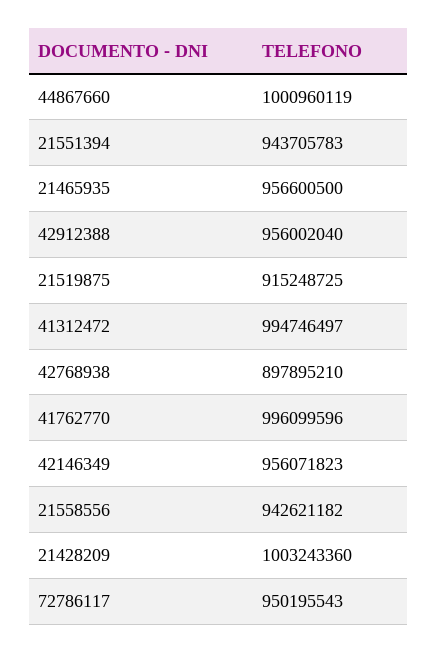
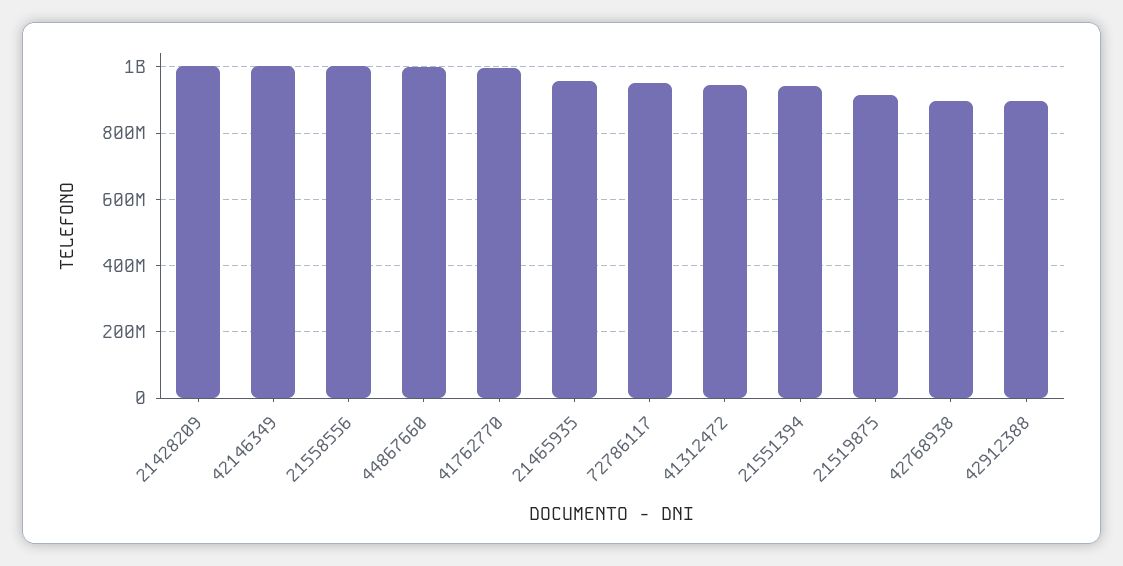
42912388: 956002040 -> 900000000
41312472: 994746497 -> 940000000
42146349: 956071823 -> 1000000000
21558556: 942621182 -> 1000000000

